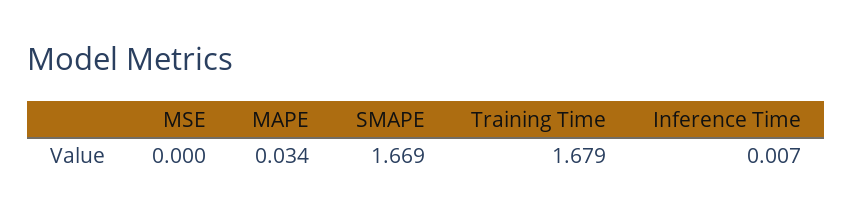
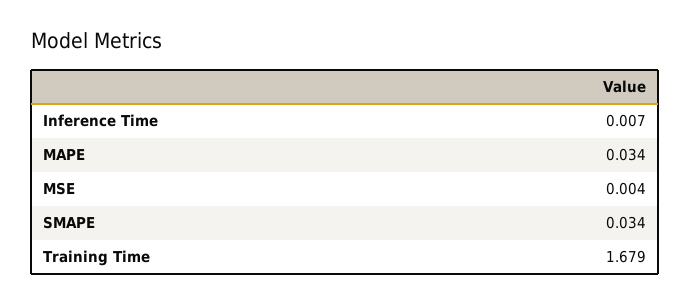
MSE: 0 -> 0.004
SMAPE: 1.669 -> 0.034

